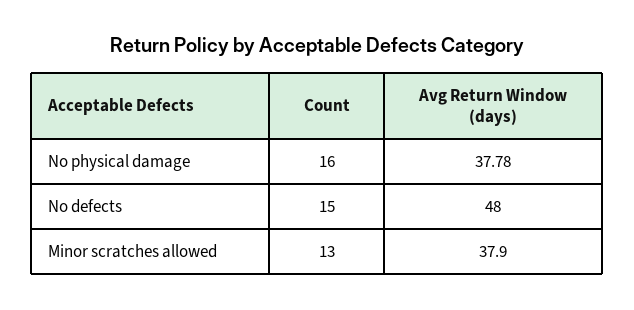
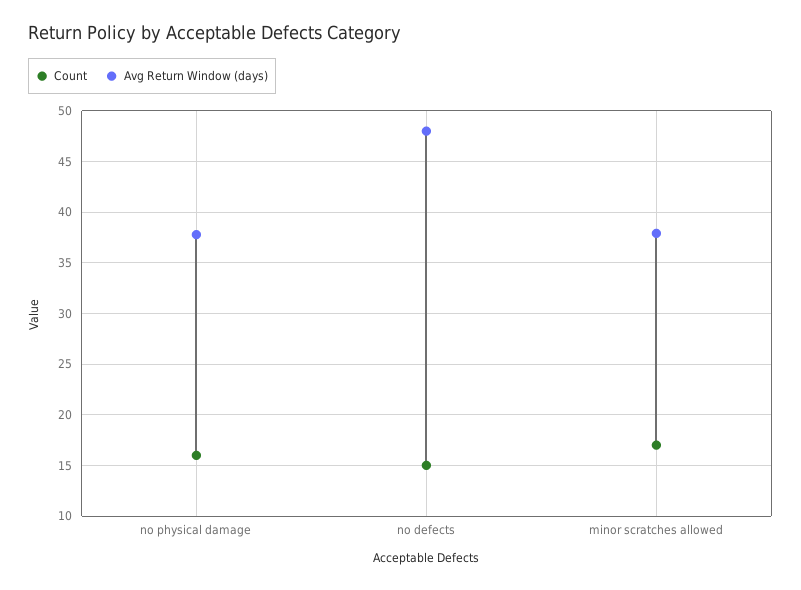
Count, Minor scratches allowed: 13 -> 17

